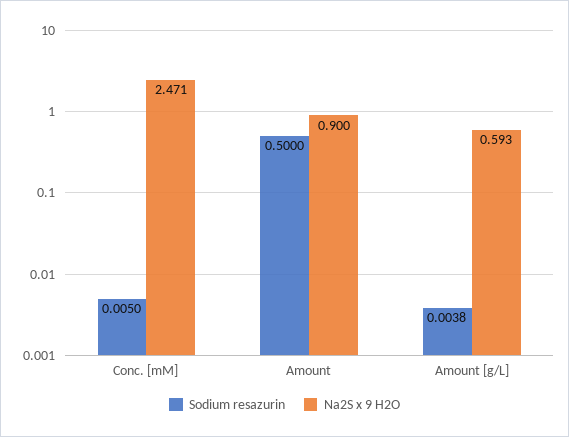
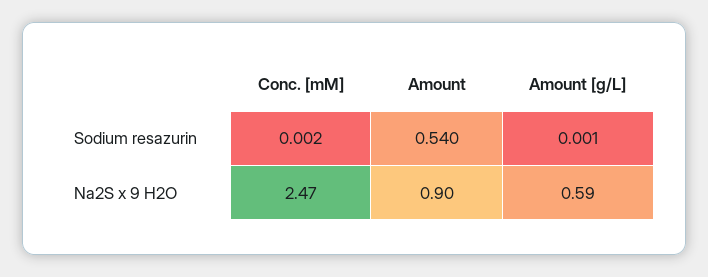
Sodium resazurin, Conc. [mM]: 0.005 -> 0.002
Sodium resazurin, Amount: 0.5 -> 0.54
Sodium resazurin, Amount [g/L]: 0.0038 -> 0.001

